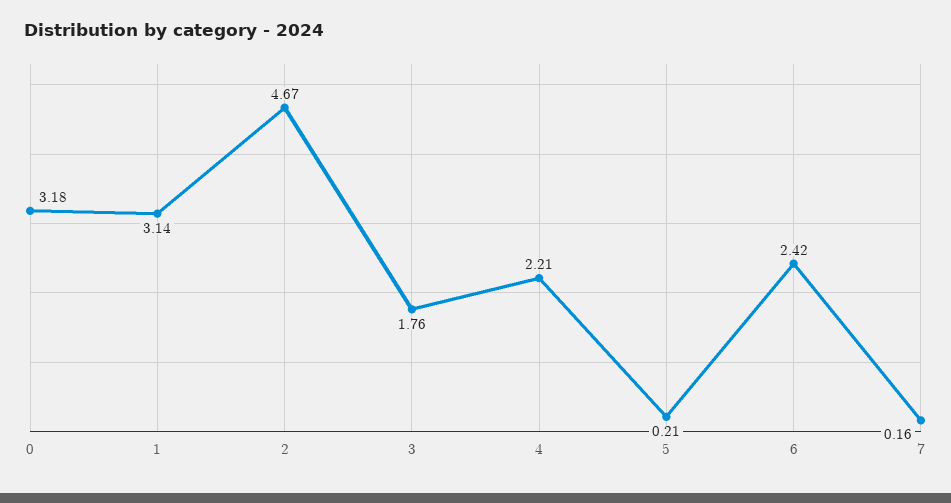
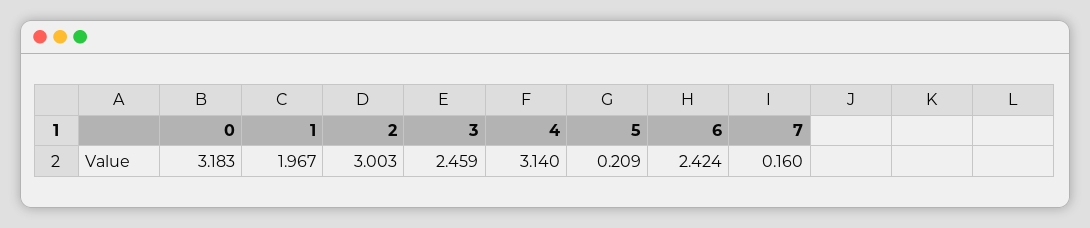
1: 3.14 -> 1.967
2: 4.67 -> 3.003
3: 1.76 -> 2.459
4: 2.21 -> 3.14

